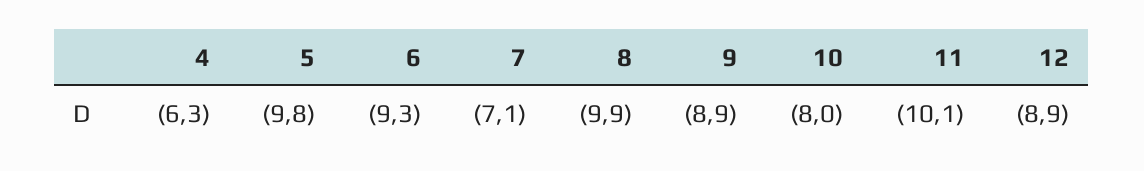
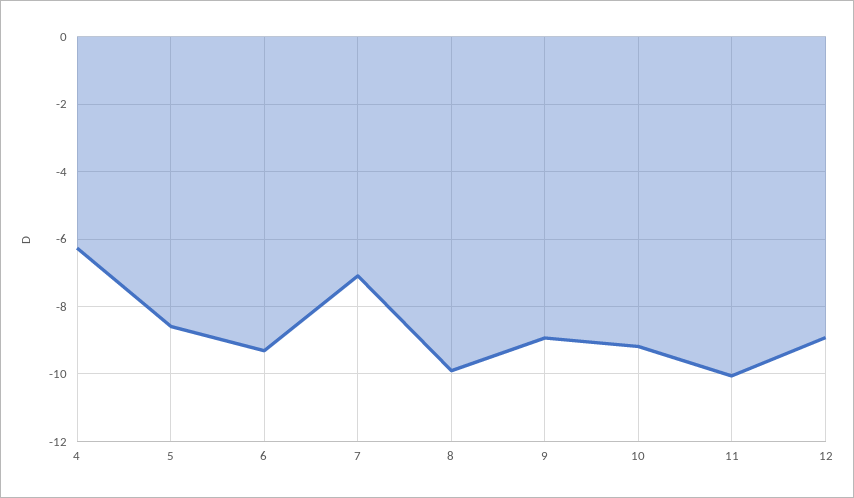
5: -9.8 -> -8.6
10: -8 -> -9.2

